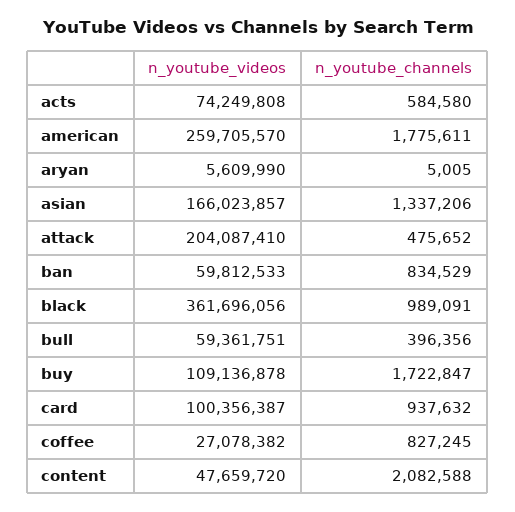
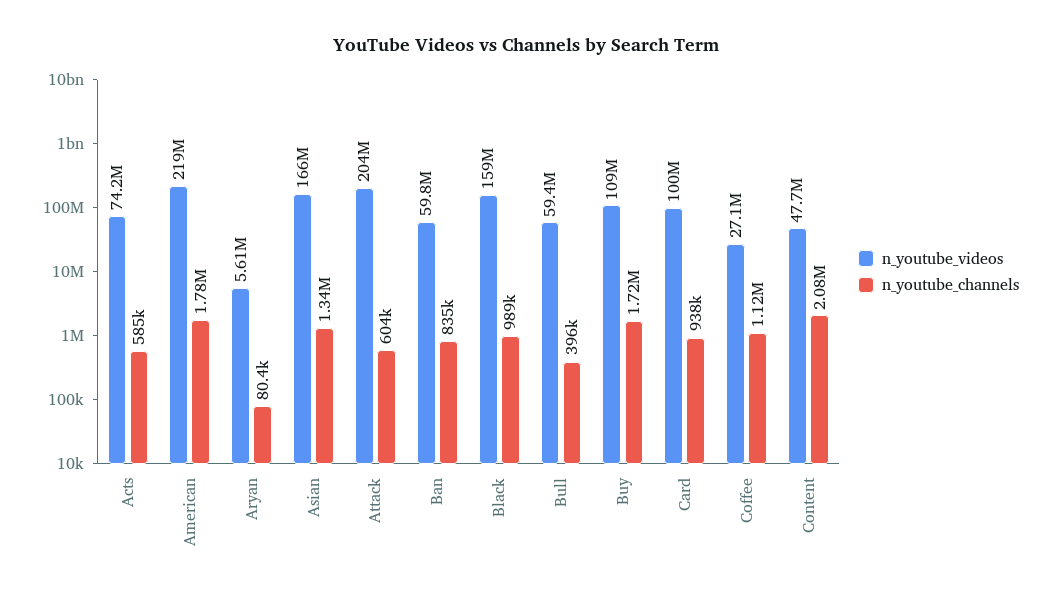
n_youtube_videos, american: 259705570 -> 219000000
n_youtube_channels, aryan: 5005 -> 80400
n_youtube_channels, attack: 475652 -> 604000
n_youtube_videos, black: 361696056 -> 159000000
n_youtube_channels, coffee: 827245 -> 1120000

